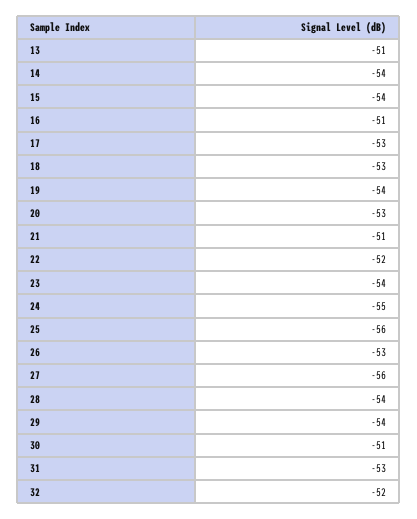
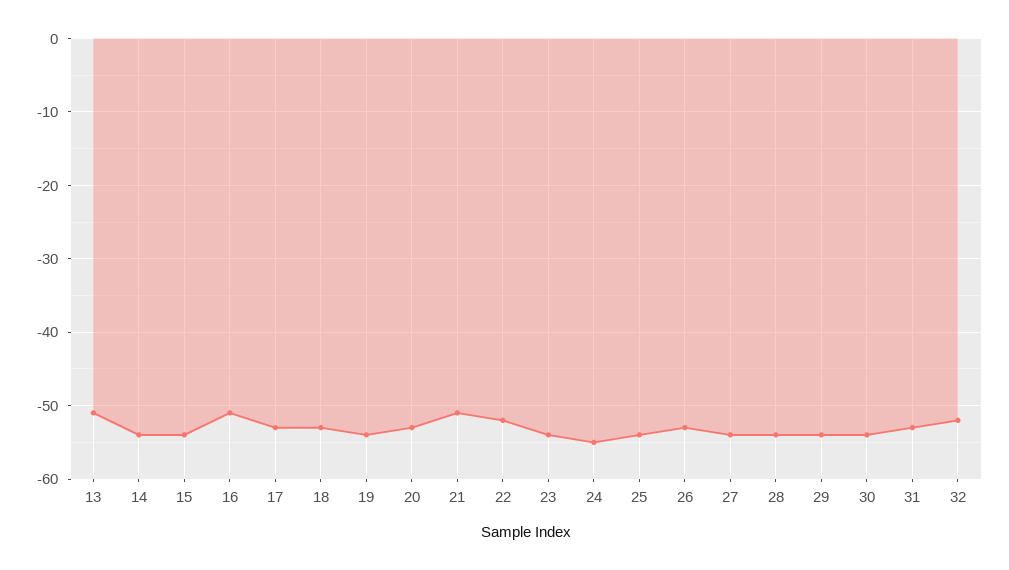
25: -56 -> -54
27: -56 -> -54
30: -51 -> -54

